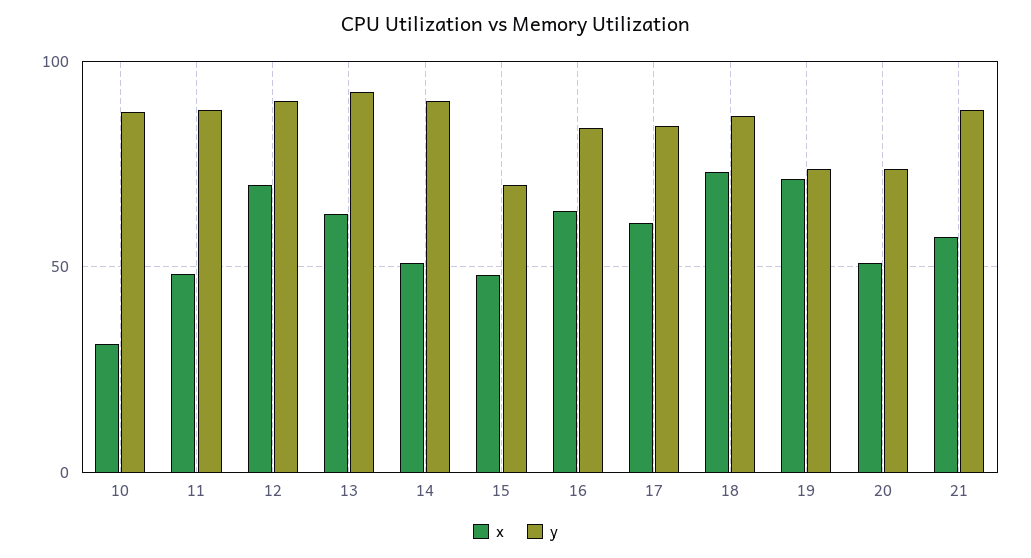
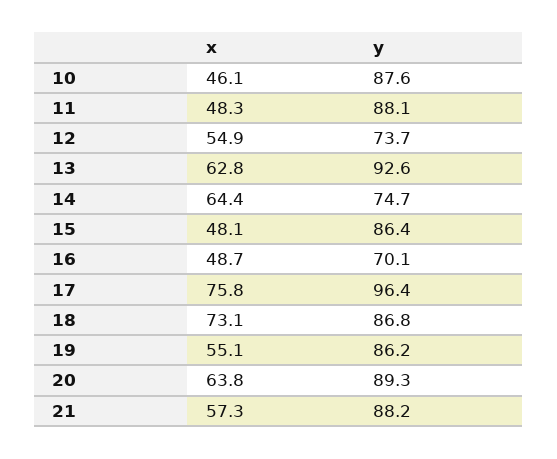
x, 10: 30 -> 46.1
x, 12: 70 -> 54.9
y, 12: 90 -> 73.7
x, 14: 50 -> 64.4
y, 14: 90 -> 74.7
y, 15: 70 -> 86.4
x, 16: 65 -> 48.7
y, 16: 85 -> 70.1
x, 17: 60 -> 75.8
y, 17: 85 -> 96.4
x, 19: 70 -> 55.1
y, 19: 75 -> 86.2
x, 20: 50 -> 63.8
y, 20: 75 -> 89.3

